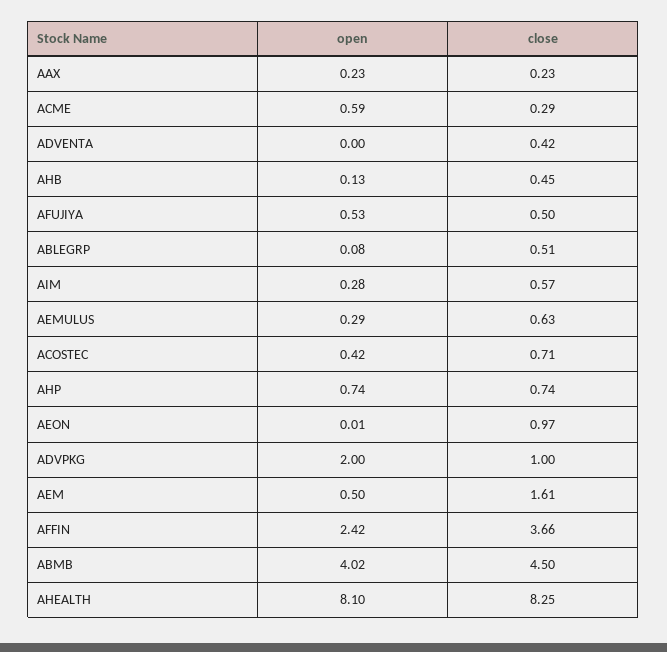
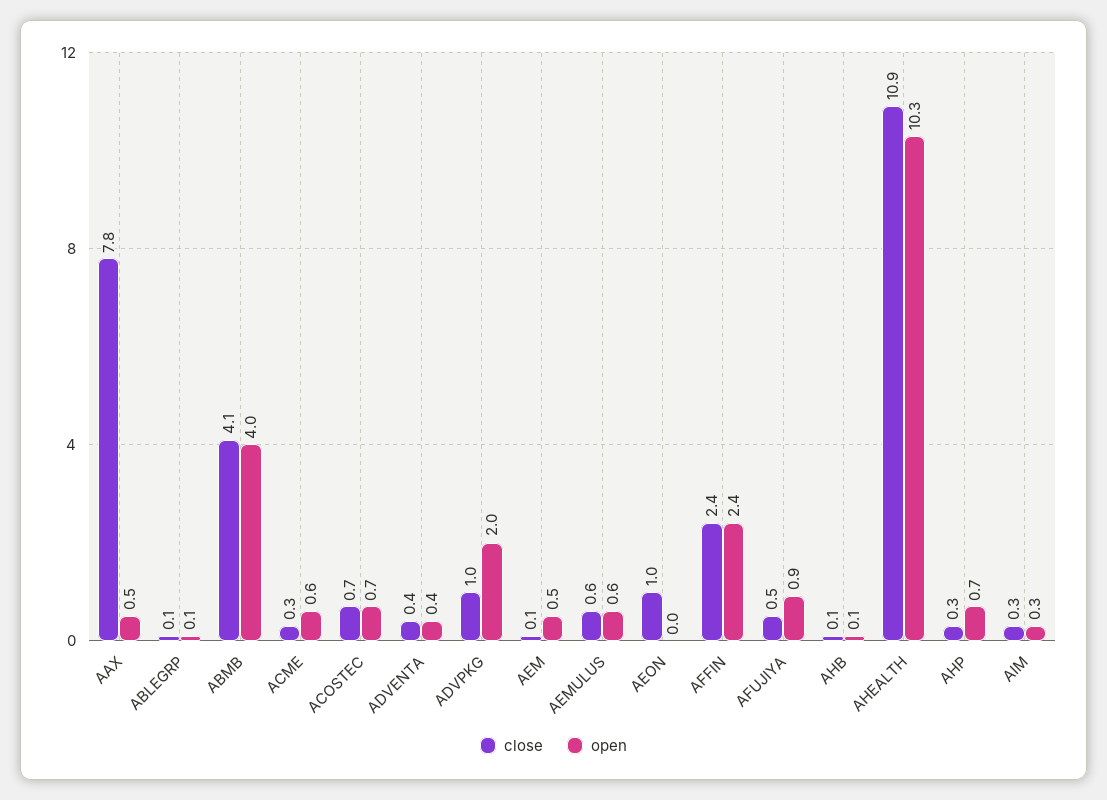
open, AAX: 0.23 -> 0.5
close, AAX: 0.23 -> 7.8
open, ADVENTA: 0 -> 0.4
close, AHB: 0.45 -> 0.1
open, AFUJIYA: 0.53 -> 0.9
close, ABLEGRP: 0.51 -> 0.1
close, AIM: 0.57 -> 0.3
open, AEMULUS: 0.29 -> 0.6
open, ACOSTEC: 0.42 -> 0.7
close, AHP: 0.74 -> 0.3
close, AEM: 1.61 -> 0.1
close, AFFIN: 3.66 -> 2.4
close, ABMB: 4.5 -> 4.1
open, AHEALTH: 8.1 -> 10.3
close, AHEALTH: 8.25 -> 10.9

